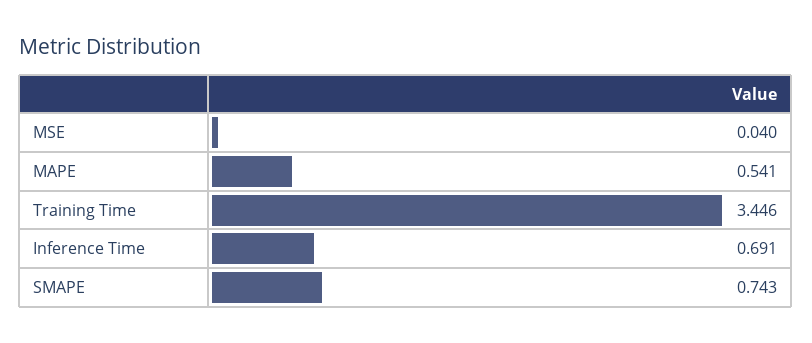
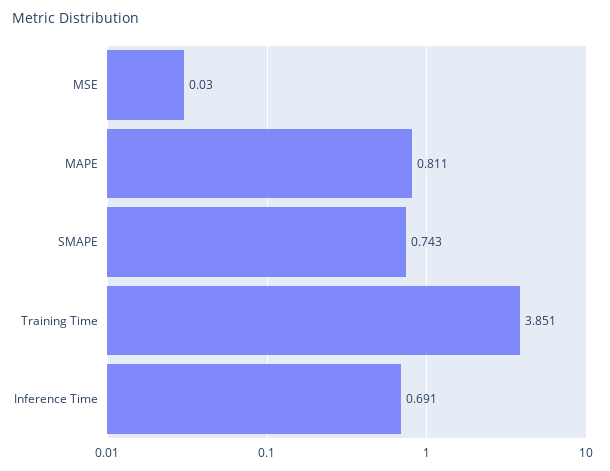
MSE: 0.04 -> 0.03
MAPE: 0.541 -> 0.811
Training Time: 3.446 -> 3.851

